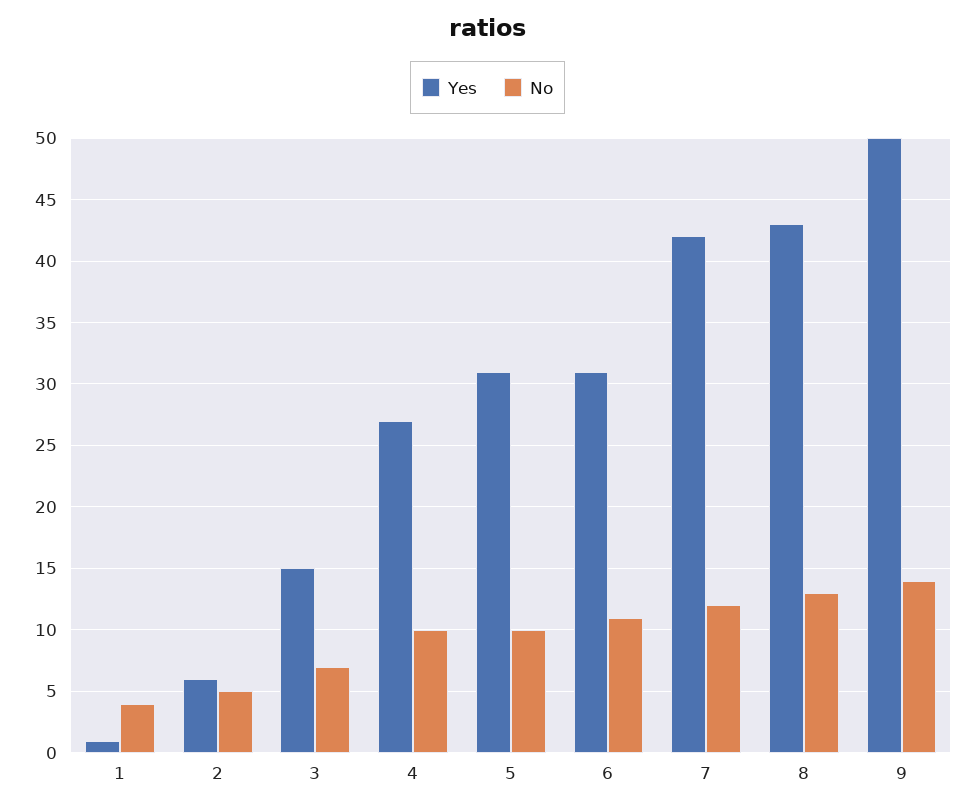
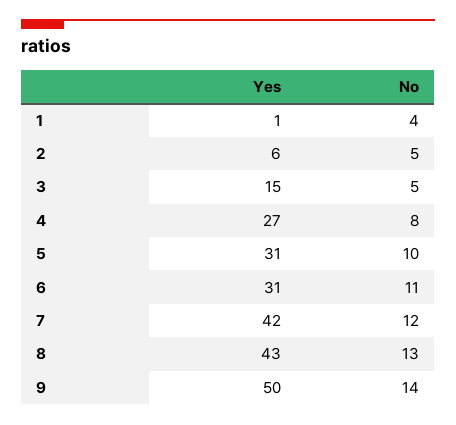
No, 3: 7 -> 5
No, 4: 10 -> 8

